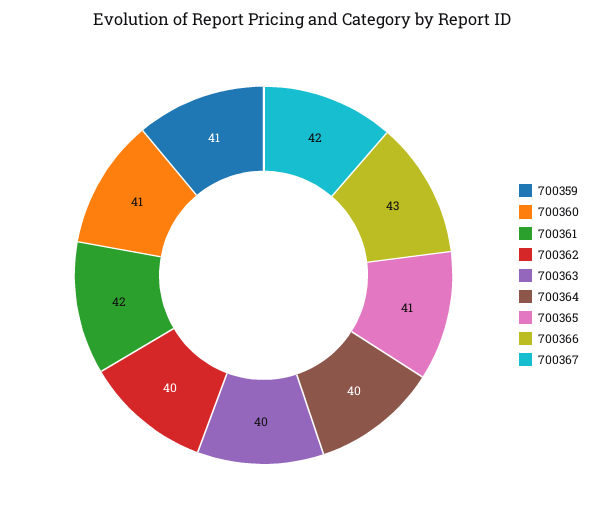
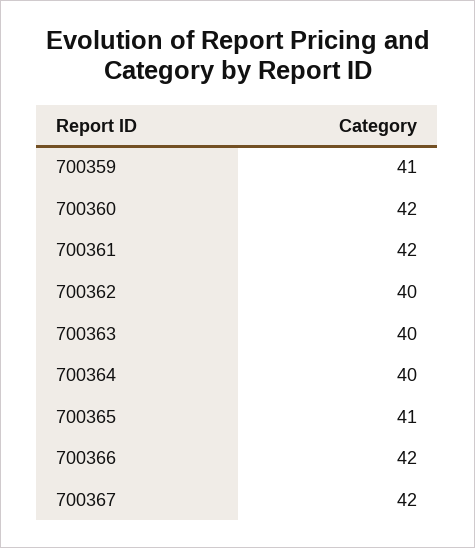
700360: 41 -> 42
700366: 43 -> 42

